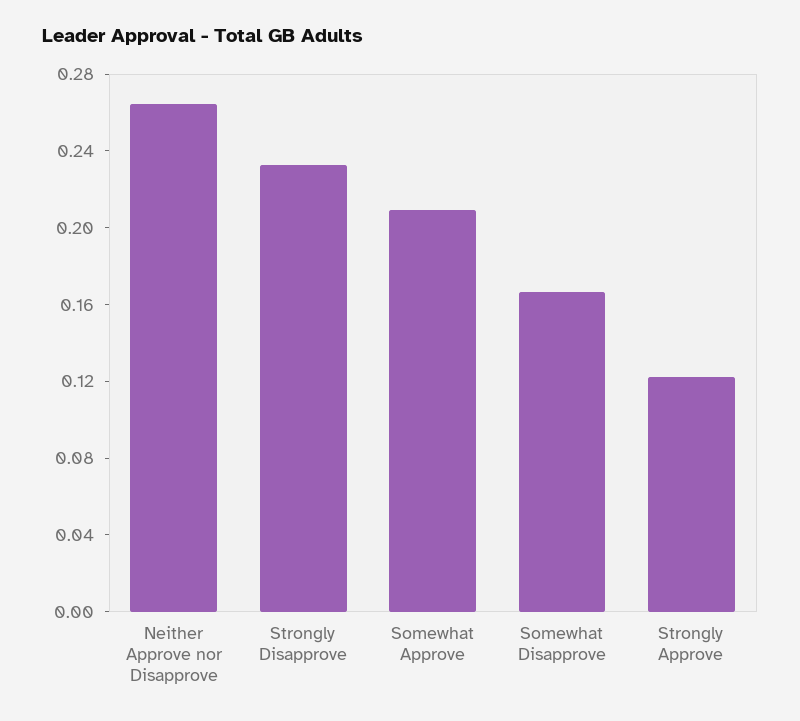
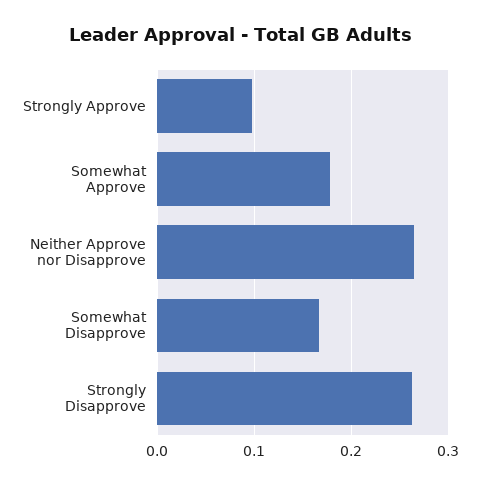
Strongly Disapprove: 0.23 -> 0.26
Somewhat Approve: 0.21 -> 0.18
Strongly Approve: 0.12 -> 0.1

